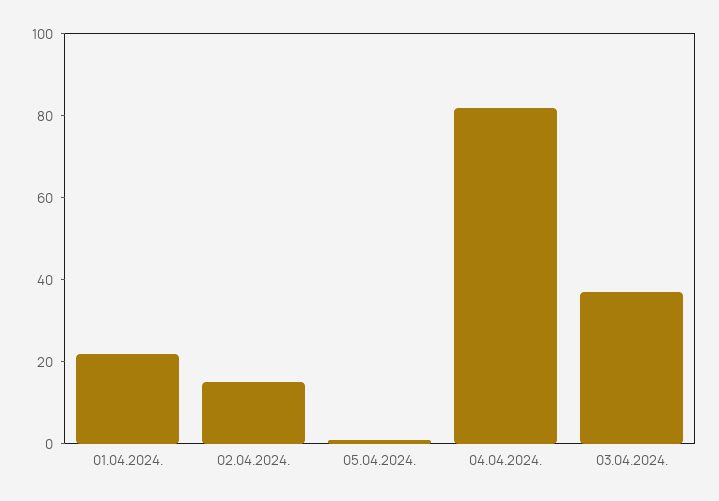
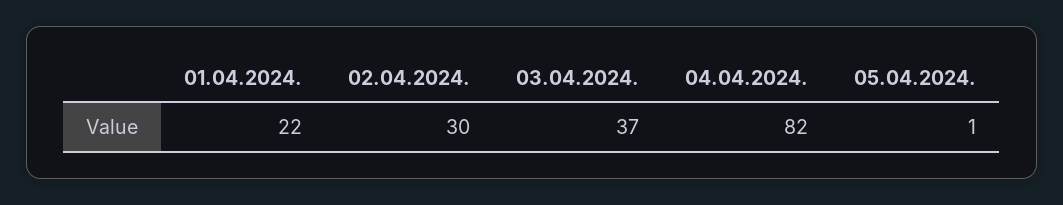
02.04.2024.: 15 -> 30

